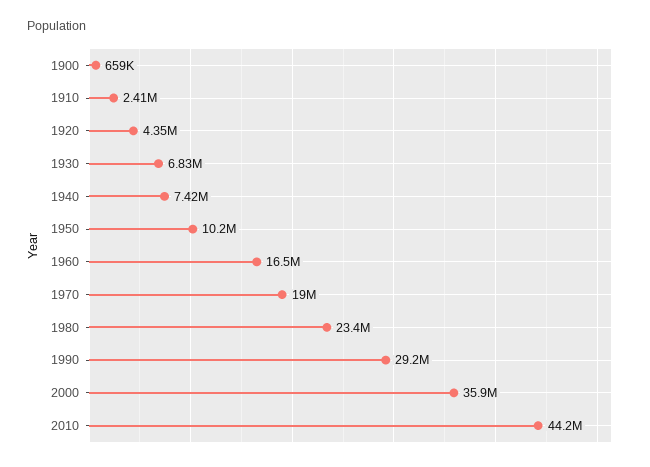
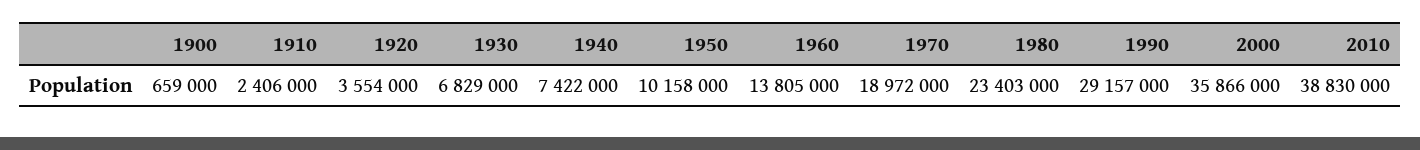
1920: 4350000 -> 3554000
1960: 16500000 -> 13805000
2010: 44200000 -> 38830000

